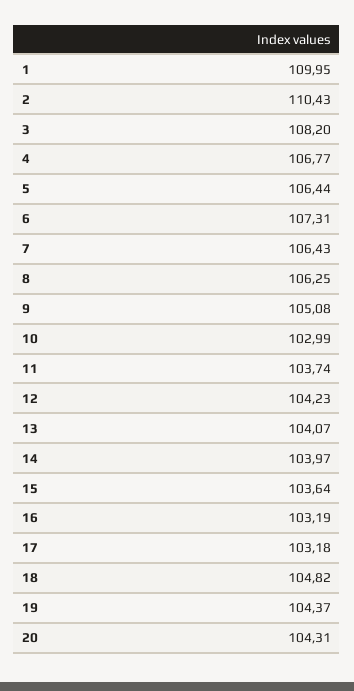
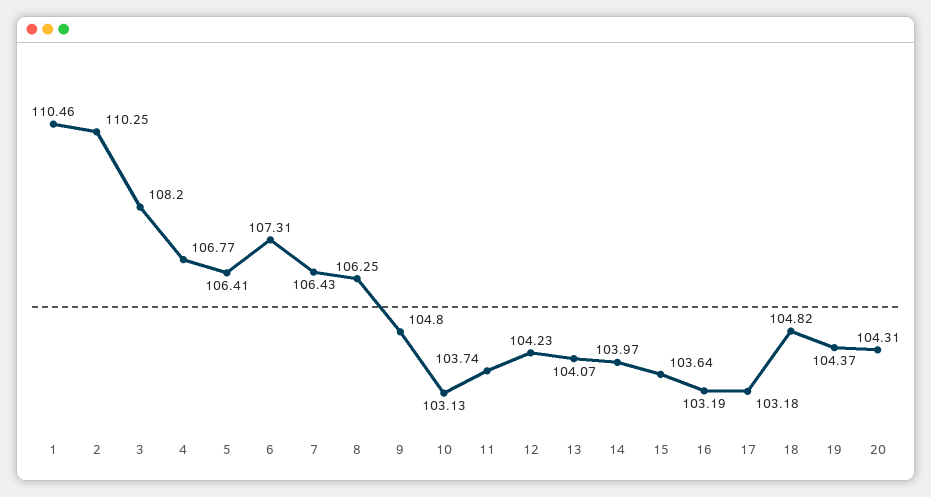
1: 109.95 -> 110.46
2: 110.43 -> 110.25
5: 106.44 -> 106.41
9: 105.08 -> 104.8
10: 102.99 -> 103.13

